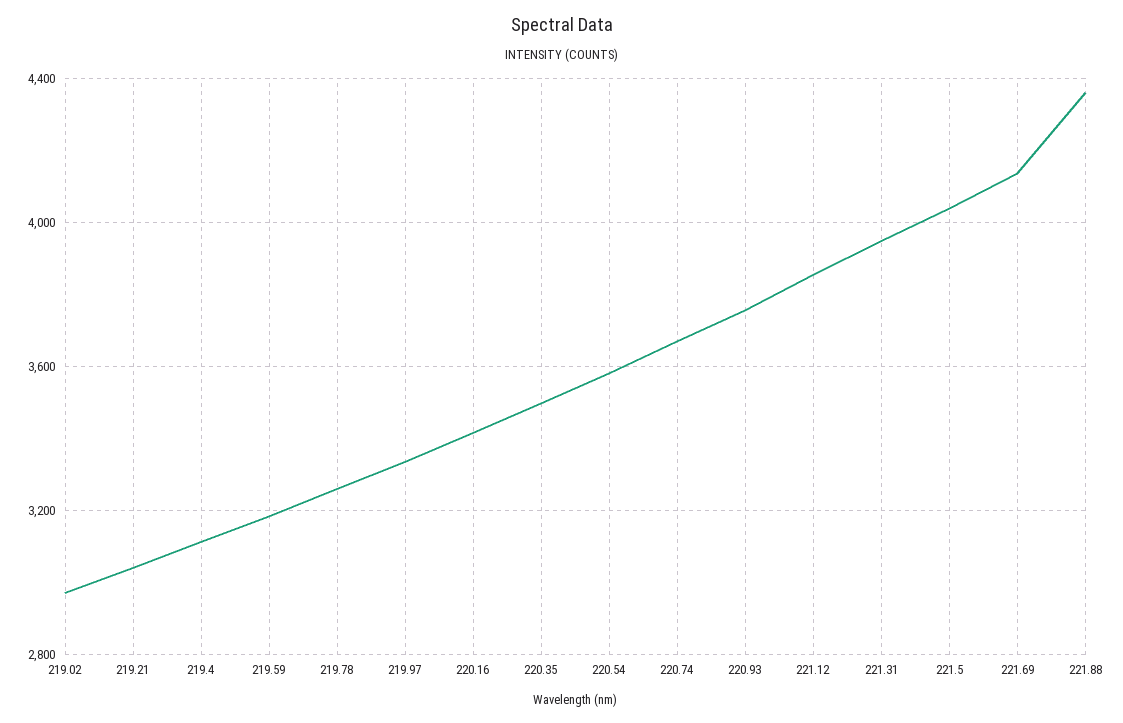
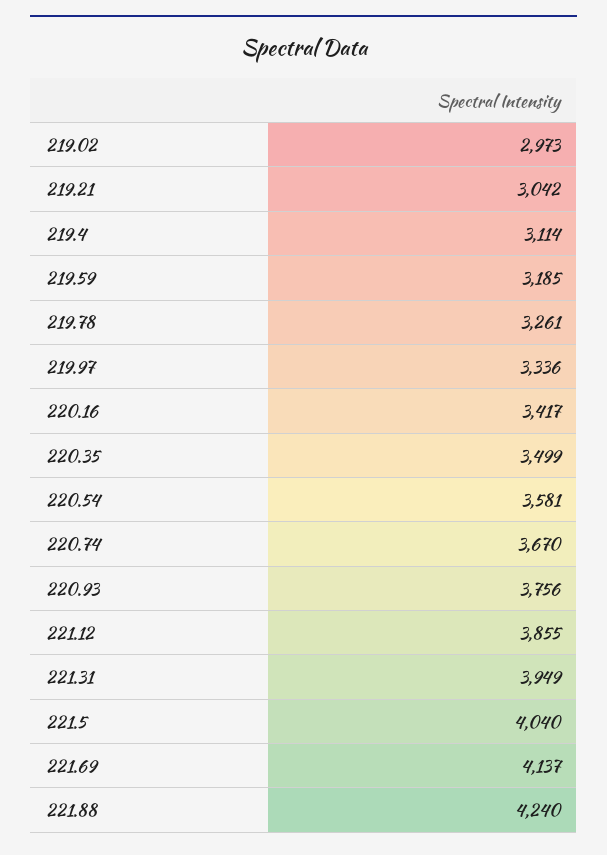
221.88: 4350 -> 4240

